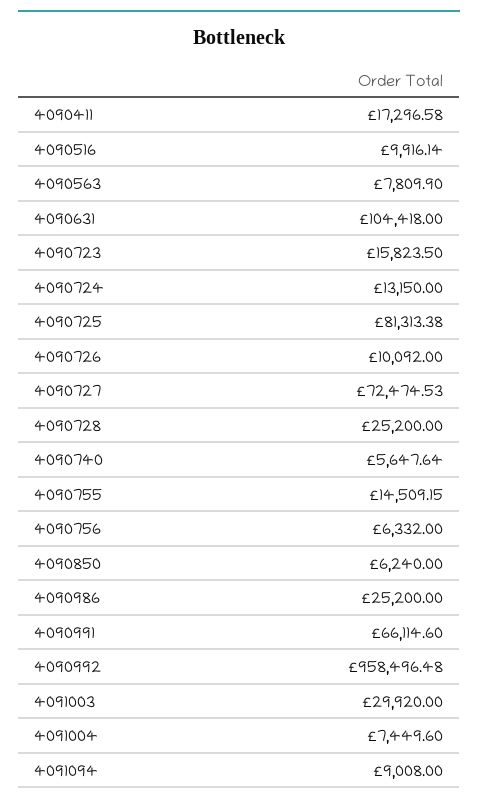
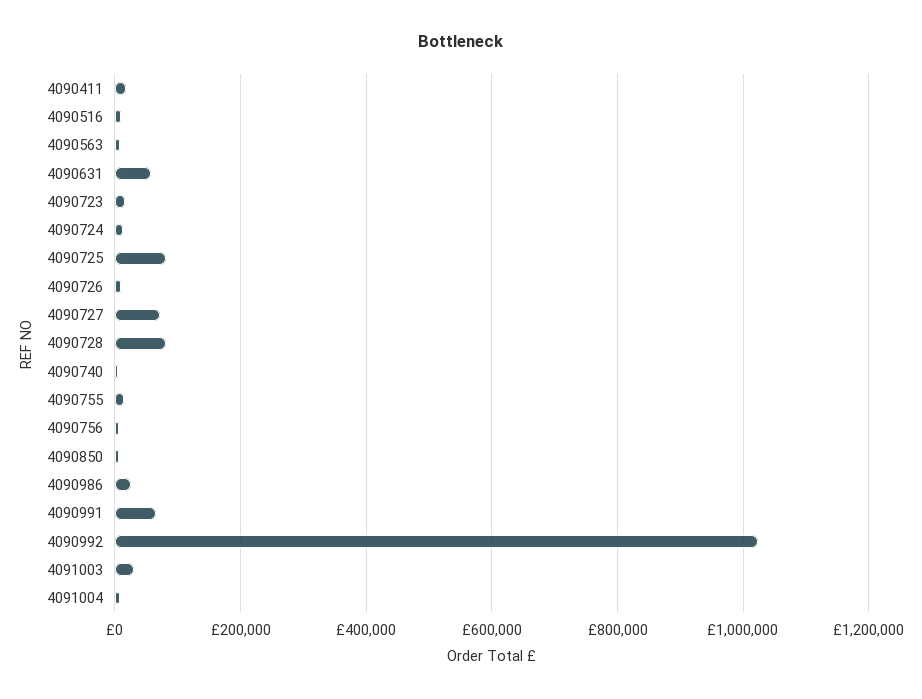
4090631: 104418 -> 60000
4090728: 25200 -> 80000
4090992: 958496.48 -> 1020000
4091094: 9008 -> none

